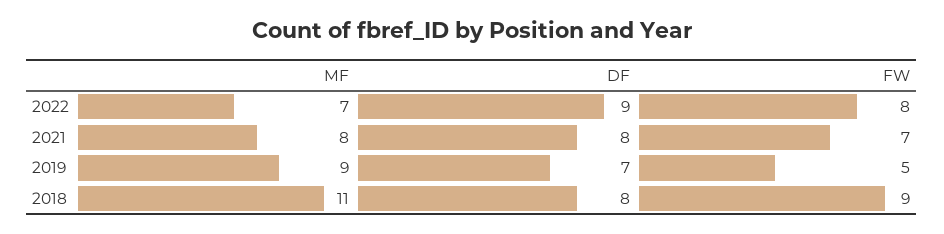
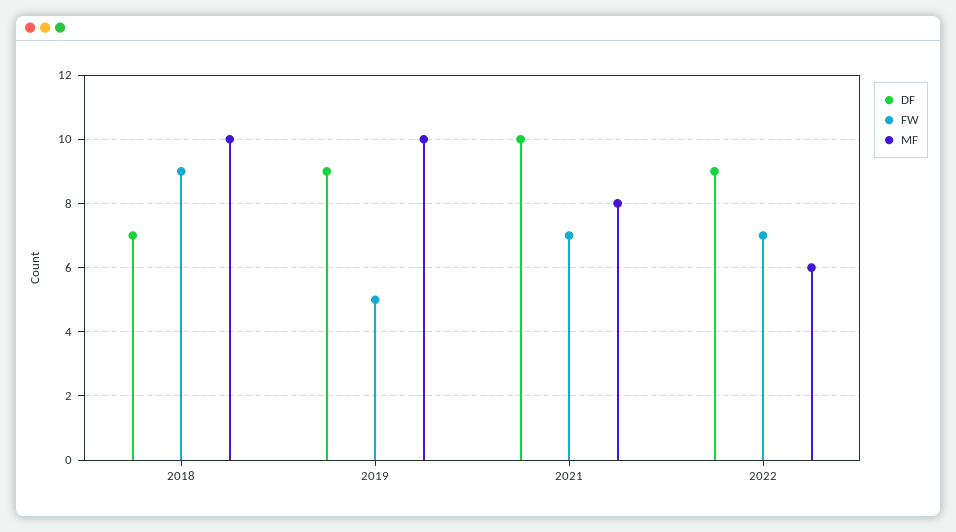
MF, 2022: 7 -> 6
FW, 2022: 8 -> 7
DF, 2021: 8 -> 10
MF, 2019: 9 -> 10
DF, 2019: 7 -> 9
MF, 2018: 11 -> 10
DF, 2018: 8 -> 7

